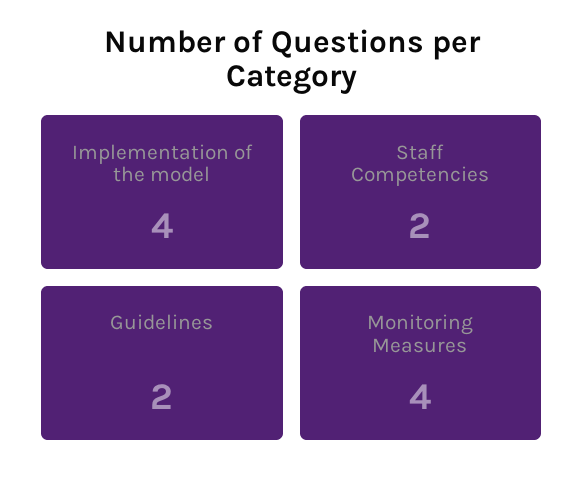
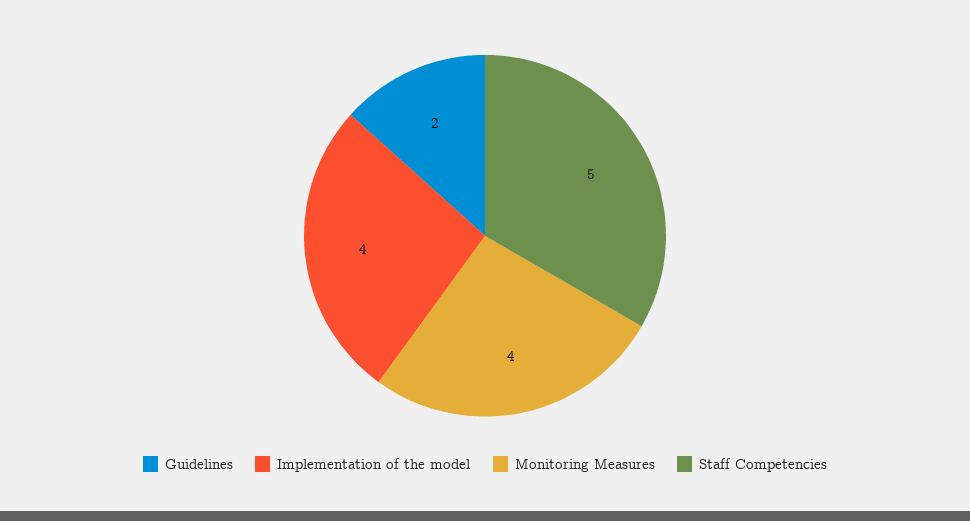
Staff Competencies: 2 -> 5

